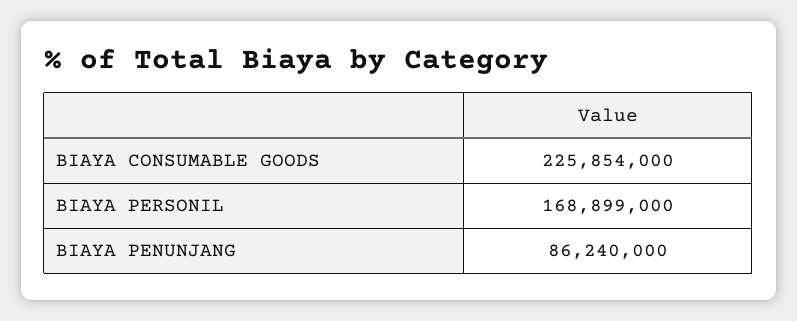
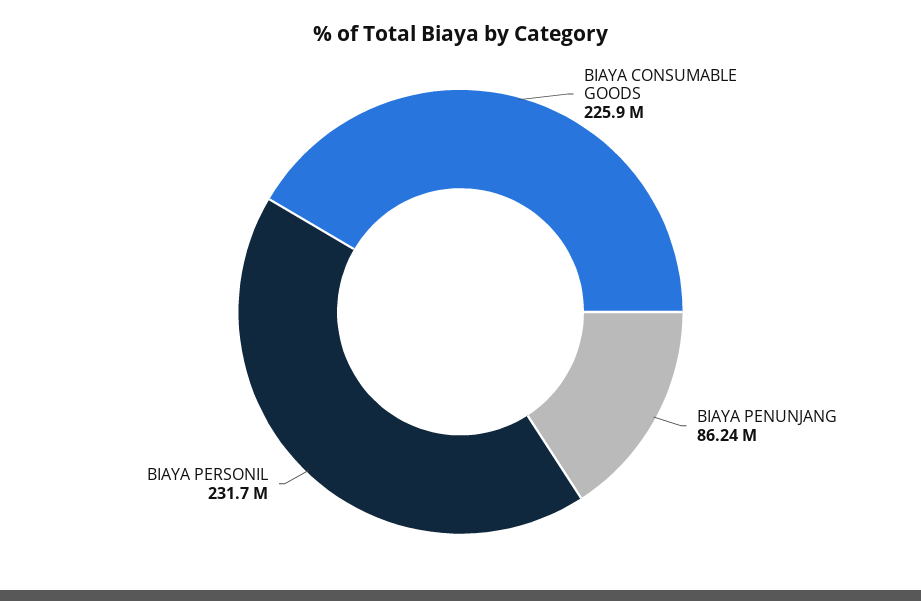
BIAYA PERSONIL: 168899000 -> 231700000

